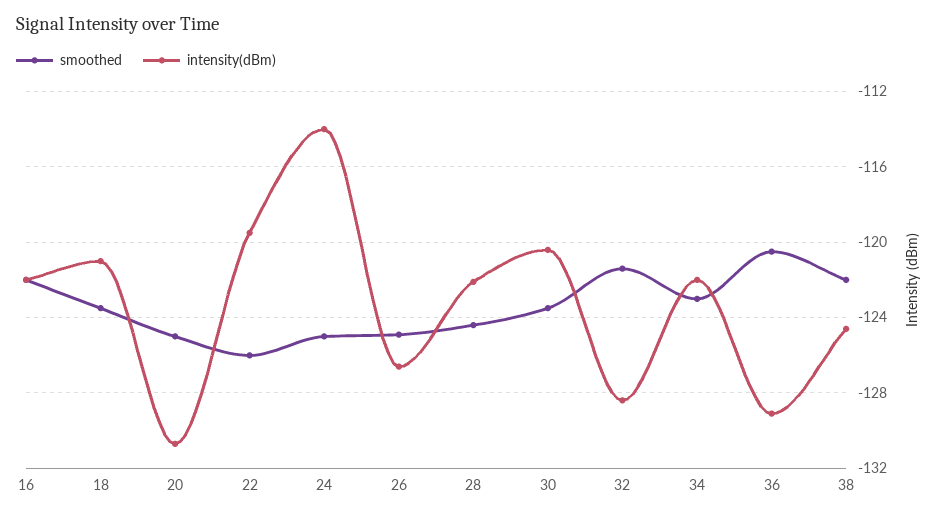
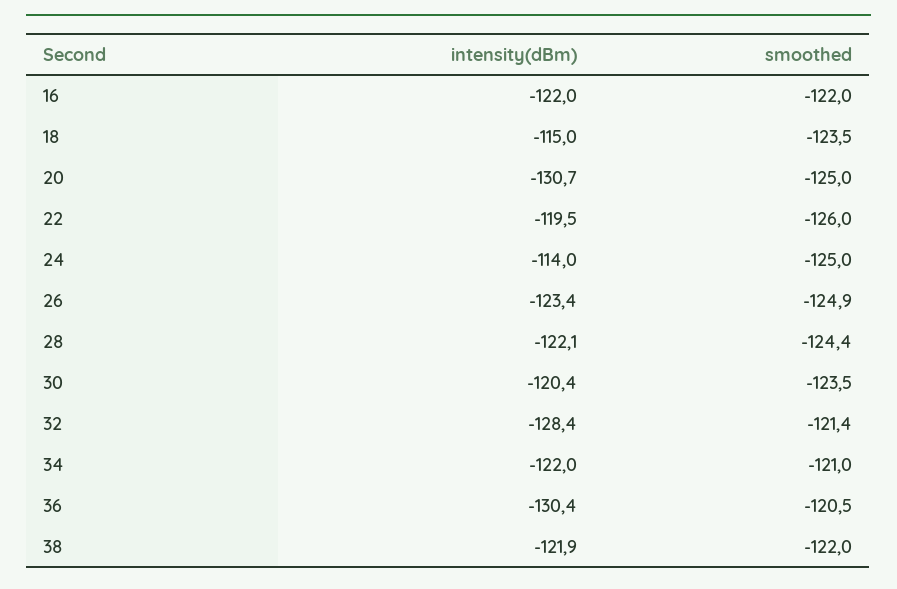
intensity(dBm), 18: -121 -> -115
intensity(dBm), 26: -126.5 -> -123.4
smoothed, 34: -123 -> -121
intensity(dBm), 36: -129 -> -130.4
intensity(dBm), 38: -124.5 -> -121.9

